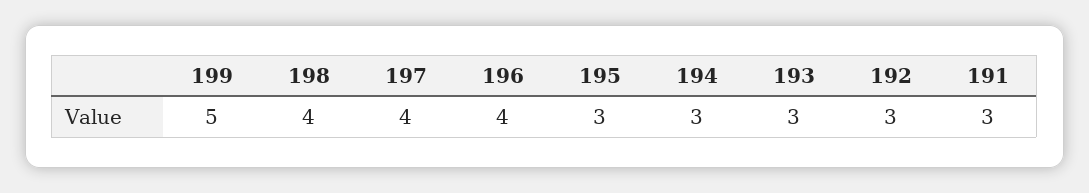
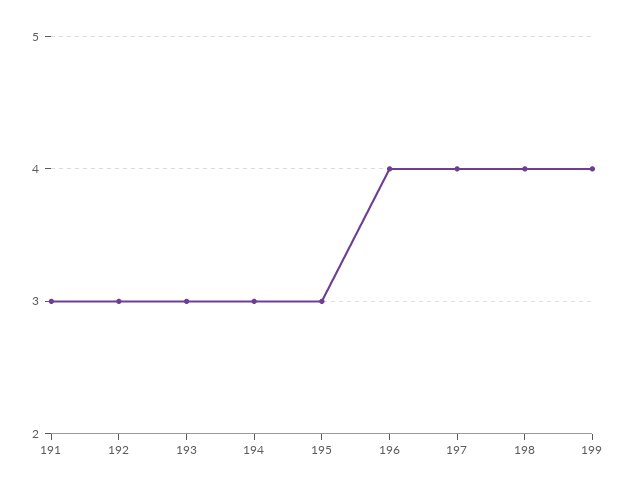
199: 5 -> 4

